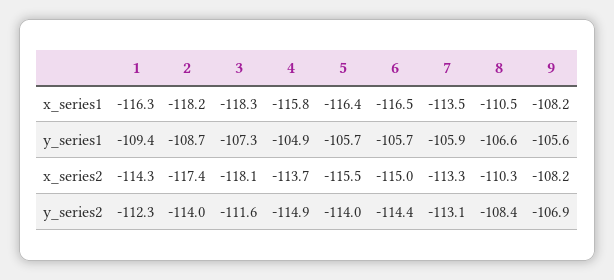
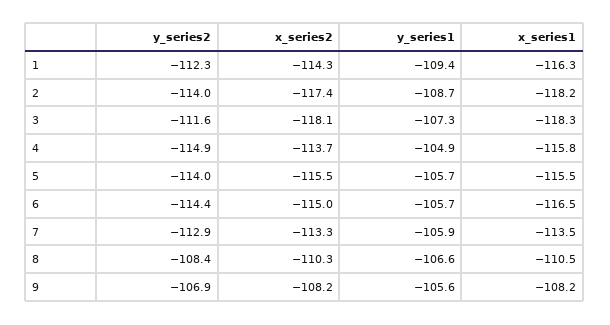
5, x_series1: -116.4 -> -115.5
7, y_series2: -113.1 -> -112.9

